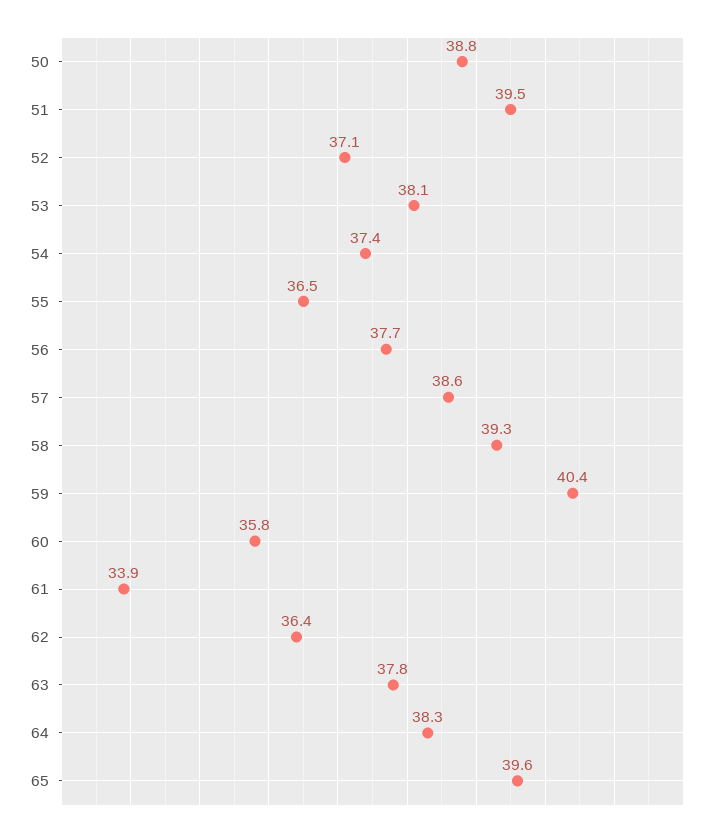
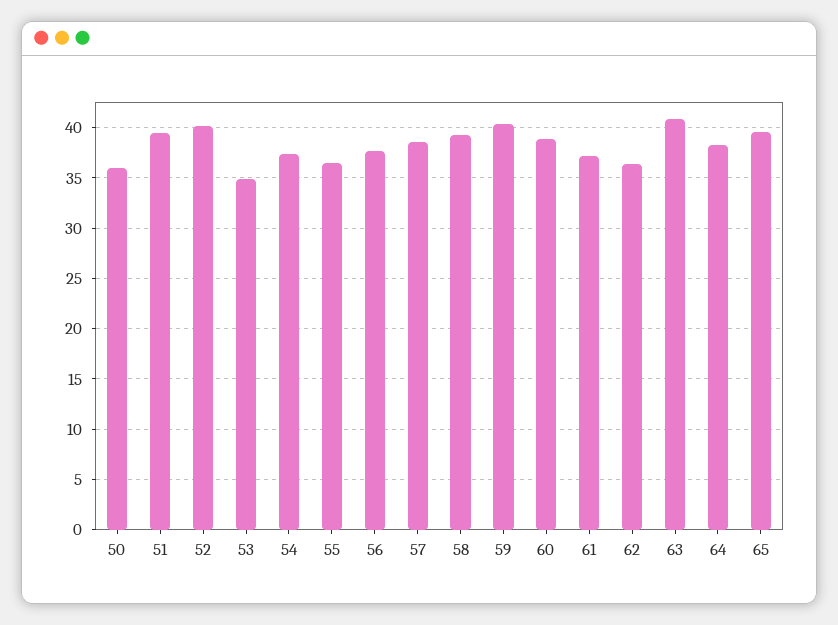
50: 38.8 -> 36
52: 37.1 -> 40
53: 38.1 -> 35
60: 35.8 -> 39
61: 33.9 -> 37
63: 37.8 -> 41

